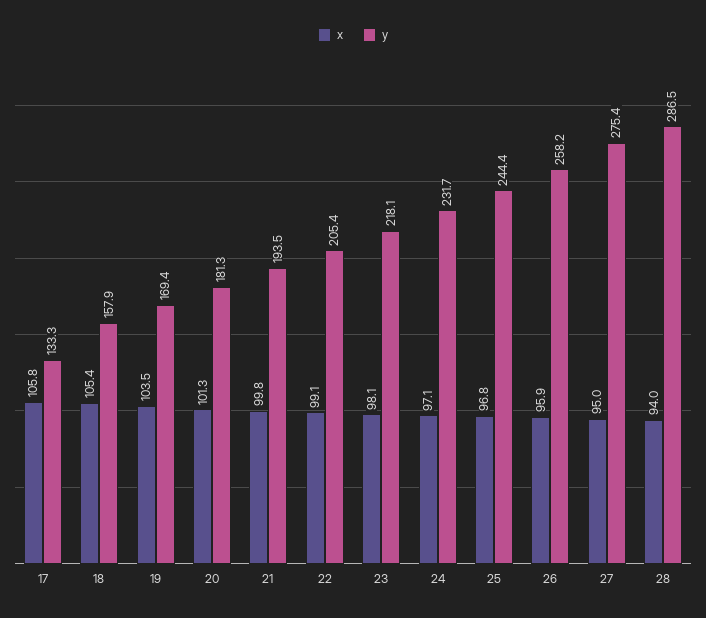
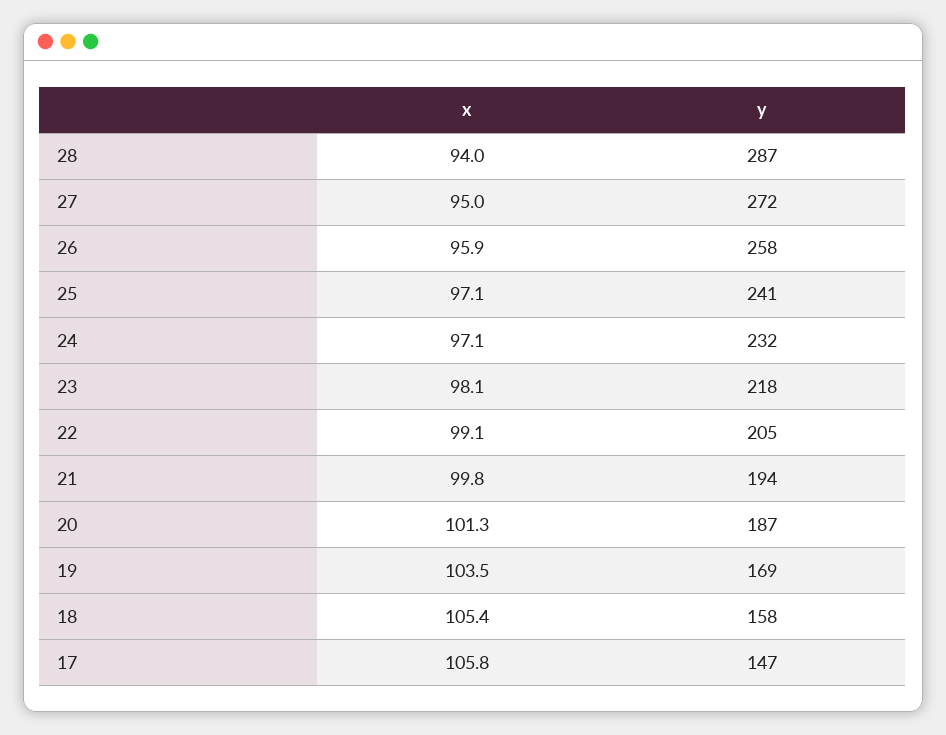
y, 17: 133.3 -> 147
y, 20: 181.3 -> 187
x, 25: 96.8 -> 97.1
y, 25: 244.4 -> 241
y, 27: 275.4 -> 272

